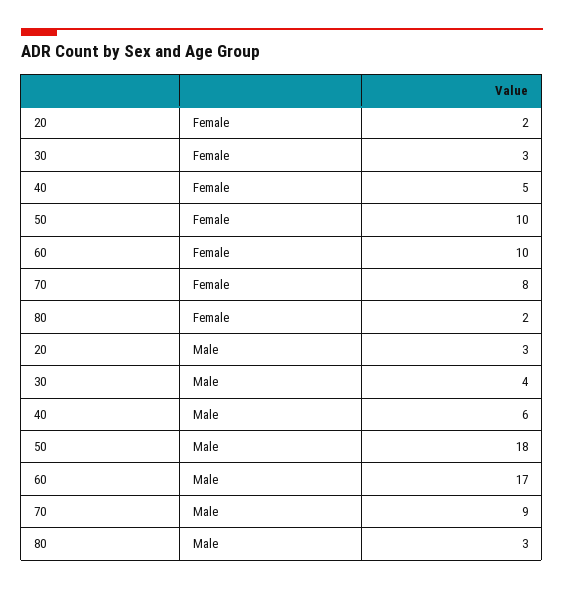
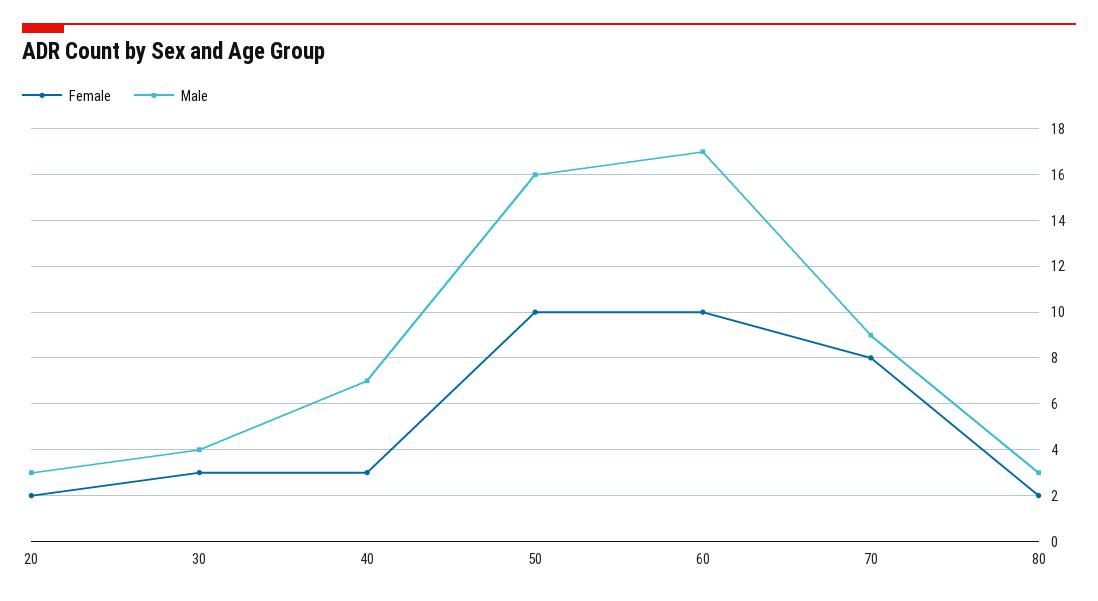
Female, 40: 5 -> 3
Male, 40: 6 -> 7
Male, 50: 18 -> 16

